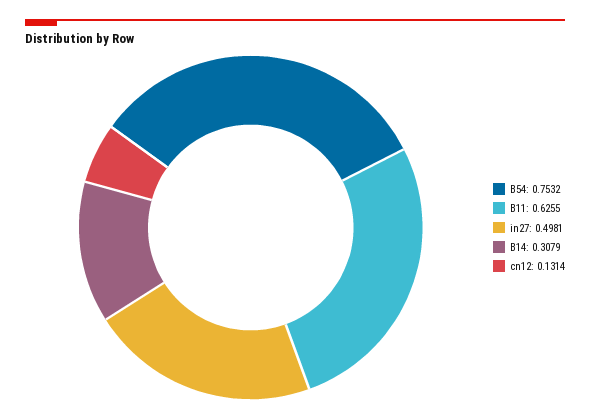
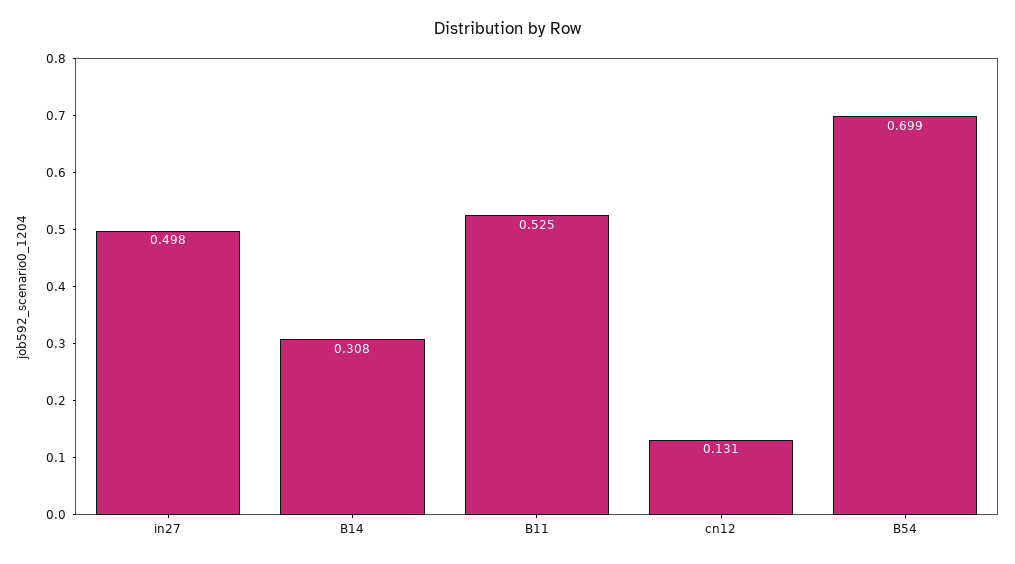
B54: 0.7532 -> 0.699
B11: 0.6255 -> 0.525

